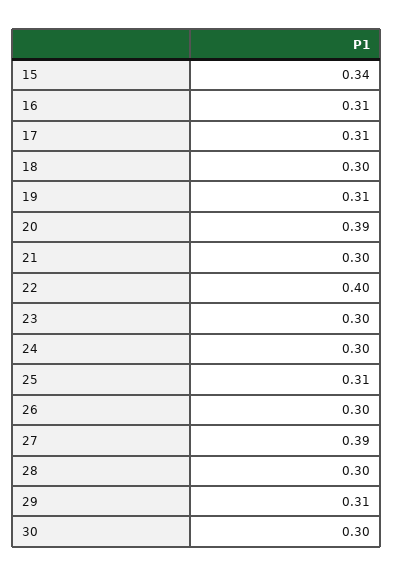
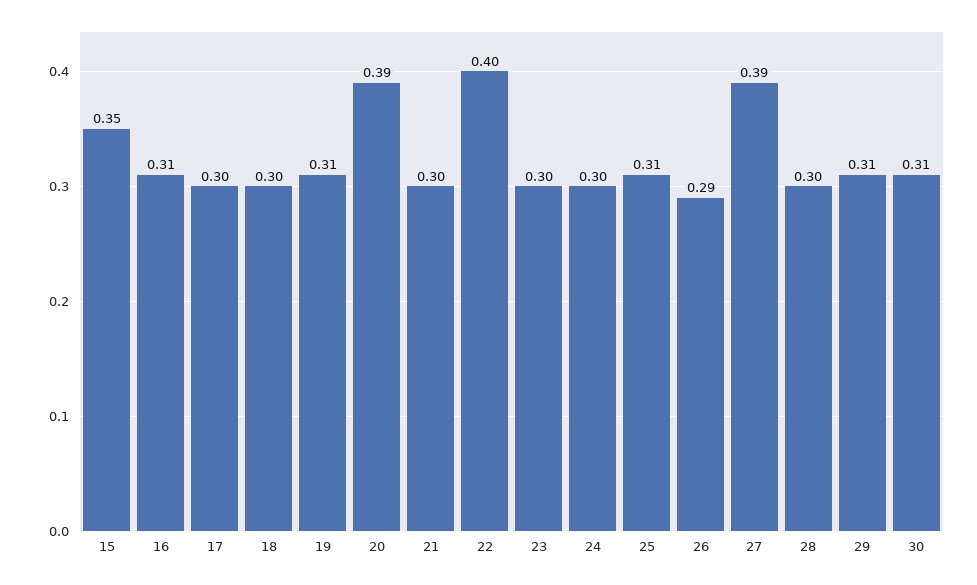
15: 0.34 -> 0.35
17: 0.31 -> 0.3
26: 0.3 -> 0.29
30: 0.3 -> 0.31

